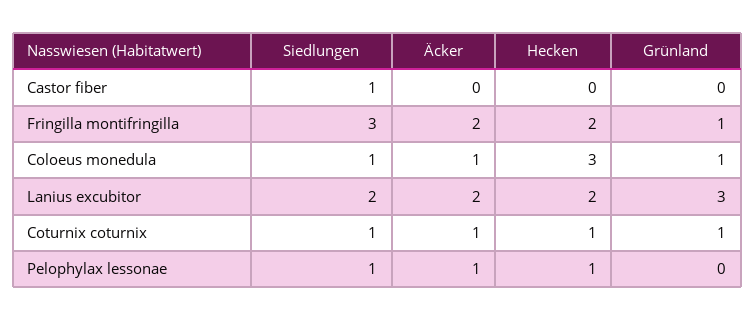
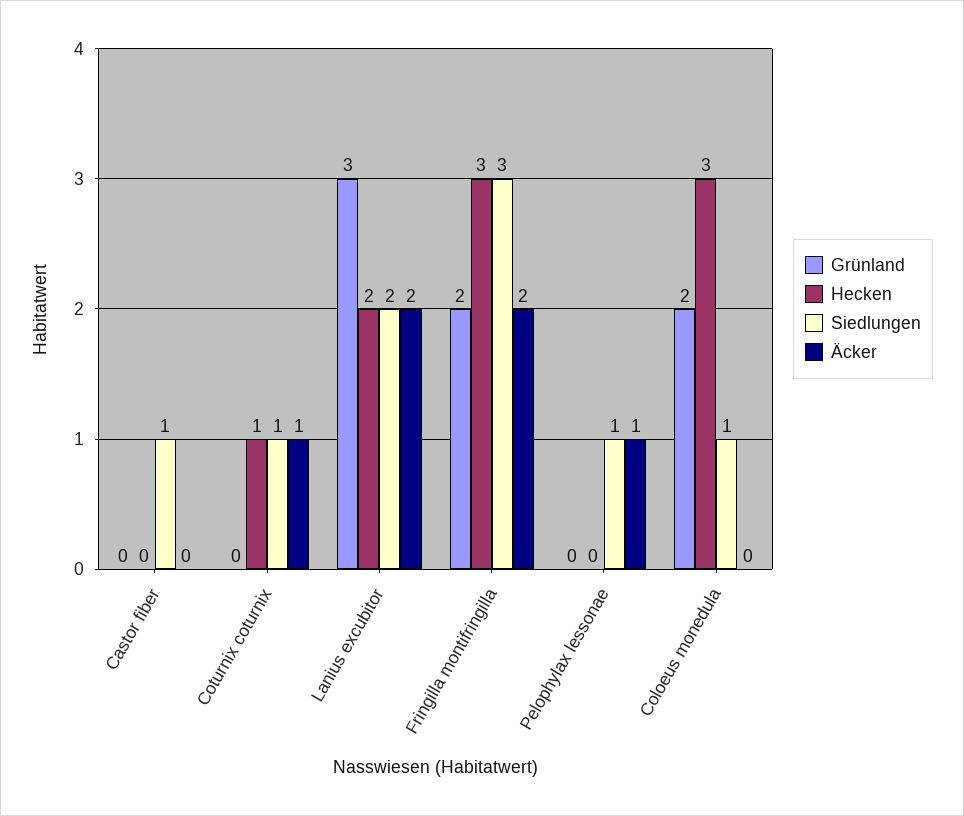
Hecken, Fringilla montifringilla: 2 -> 3
Grünland, Fringilla montifringilla: 1 -> 2
Äcker, Coloeus monedula: 1 -> 0
Grünland, Coloeus monedula: 1 -> 2
Grünland, Coturnix coturnix: 1 -> 0
Hecken, Pelophylax lessonae: 1 -> 0

